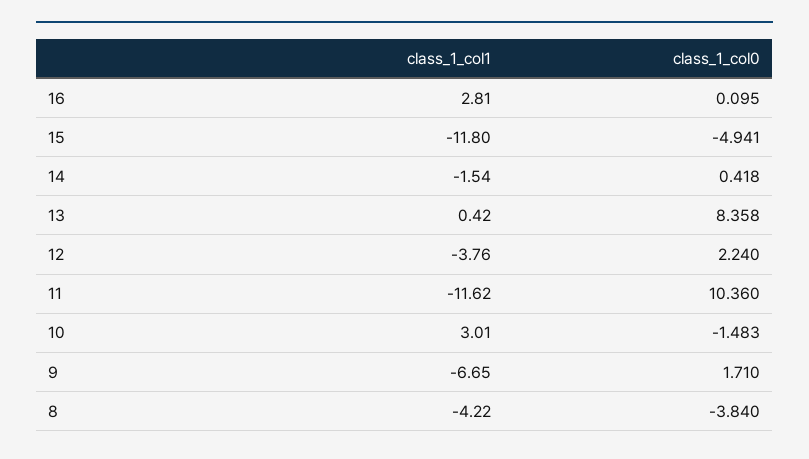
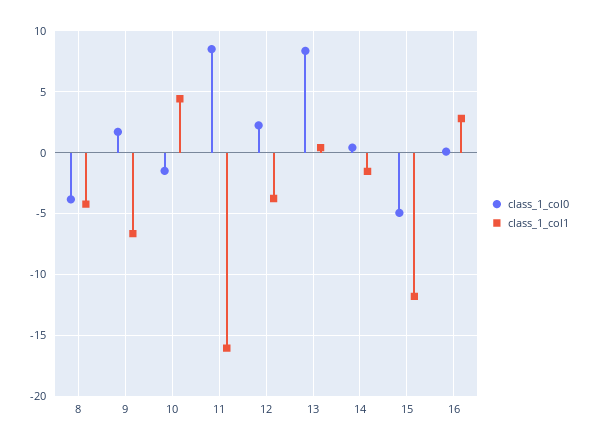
class_1_col1, 11: -11.62 -> -16
class_1_col0, 11: 10.36 -> 8.5
class_1_col1, 10: 3.01 -> 4.5

